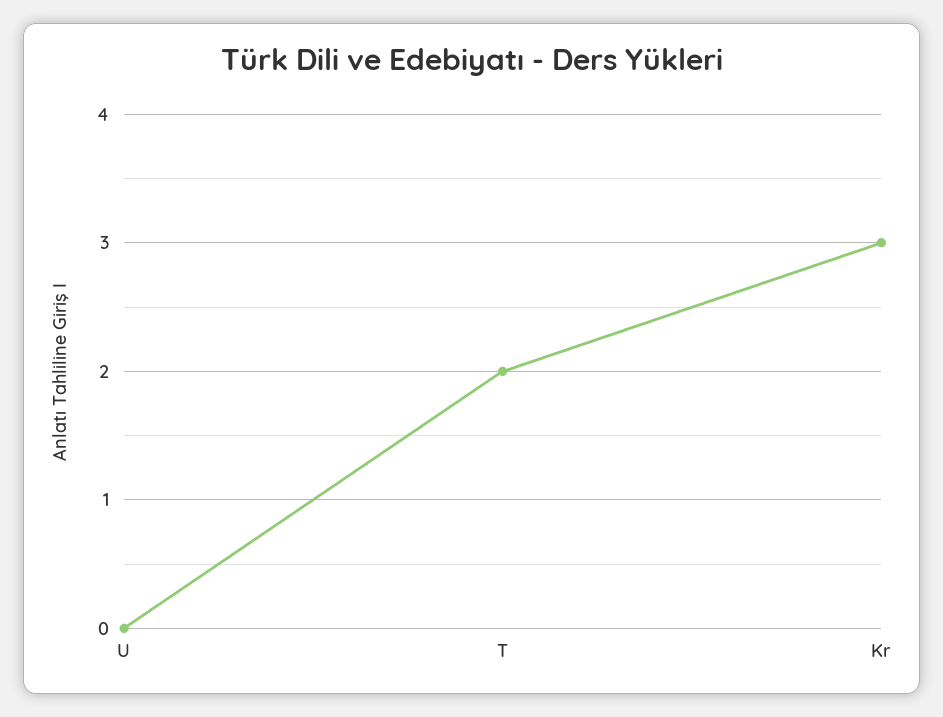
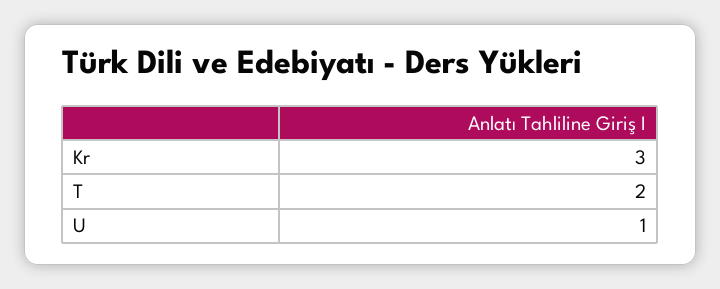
U: 0 -> 1

